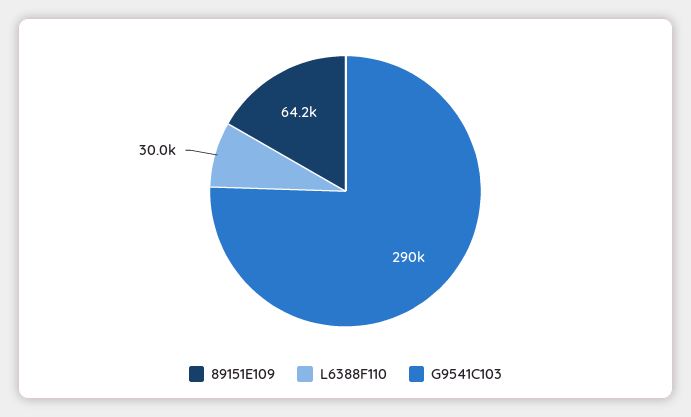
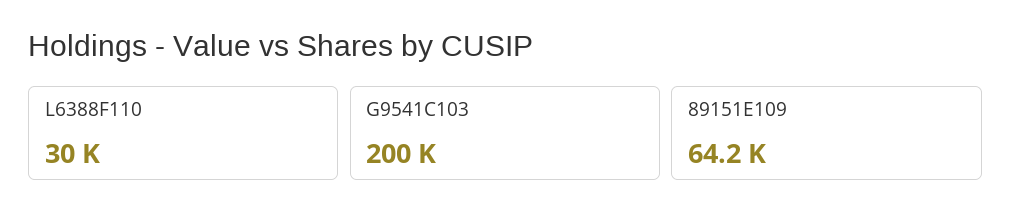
G9541C103: 290000 -> 200000

